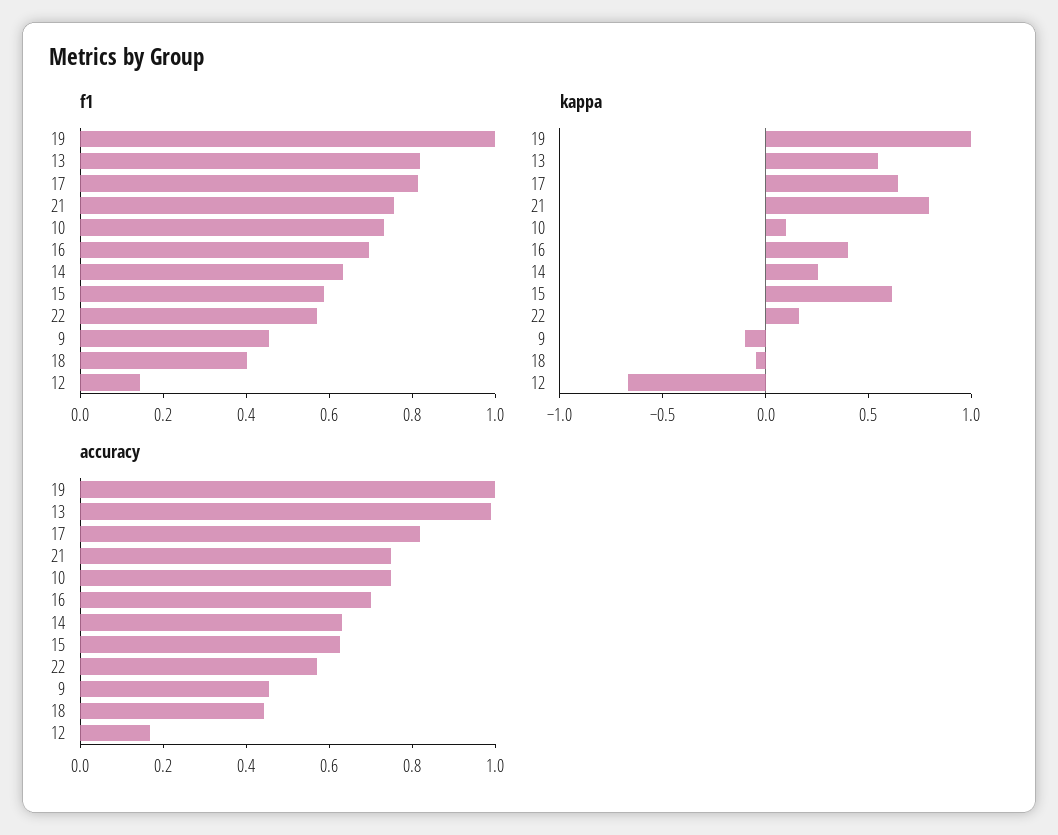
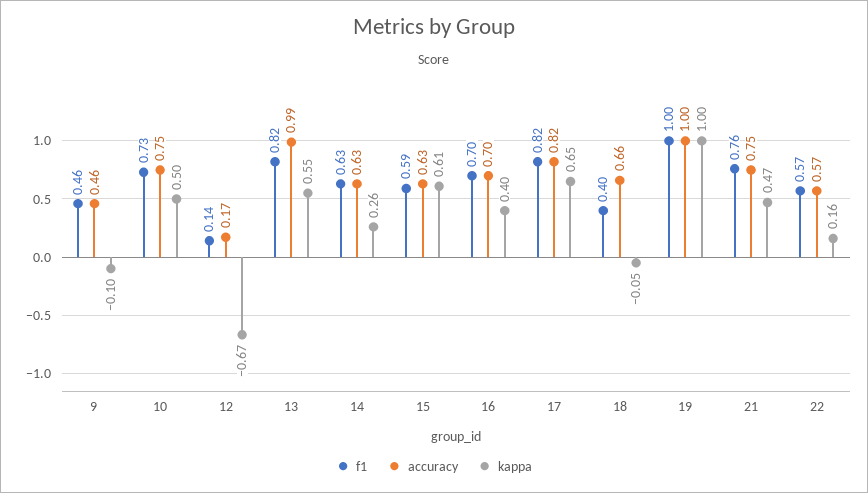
kappa, 21: 0.8 -> 0.47
kappa, 10: 0.1 -> 0.5
accuracy, 18: 0.45 -> 0.66

